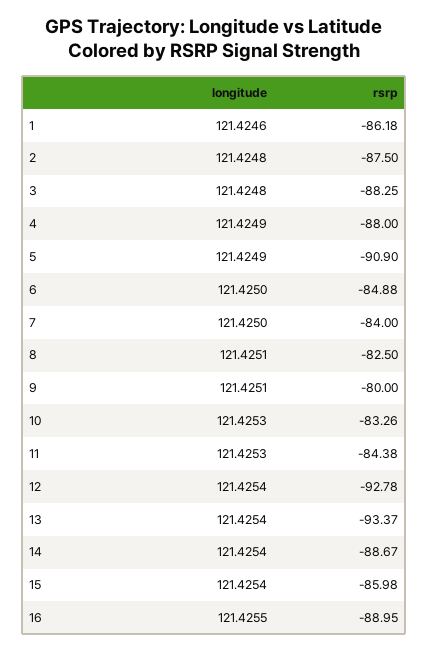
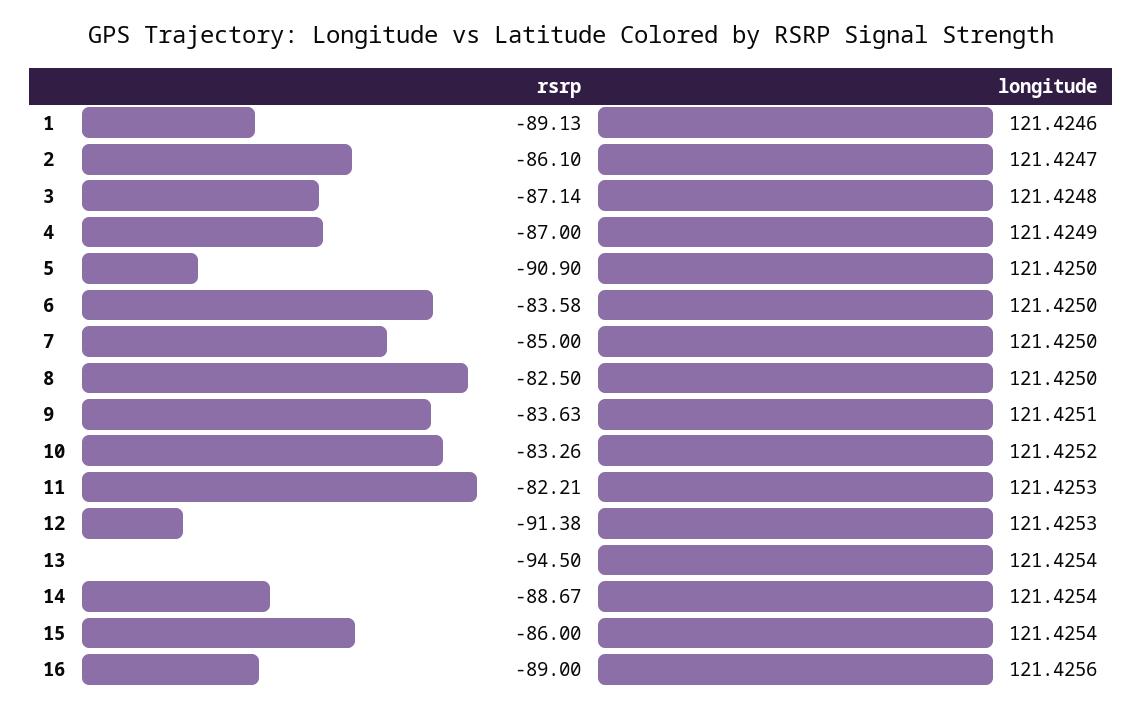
rsrp, 1: -86.18 -> -89.13
longitude, 2: 121.4248 -> 121.4247
rsrp, 2: -87.5 -> -86.1
rsrp, 3: -88.25 -> -87.14
rsrp, 4: -88 -> -87
longitude, 5: 121.4249 -> 121.425
rsrp, 6: -84.88 -> -83.58
rsrp, 7: -84 -> -85
longitude, 8: 121.4251 -> 121.425
rsrp, 9: -80 -> -83.63
longitude, 10: 121.4253 -> 121.4252
rsrp, 11: -84.38 -> -82.21
longitude, 12: 121.4254 -> 121.4253
rsrp, 12: -92.78 -> -91.38
rsrp, 13: -93.37 -> -94.5
rsrp, 15: -85.98 -> -86
longitude, 16: 121.4255 -> 121.4256
rsrp, 16: -88.95 -> -89

